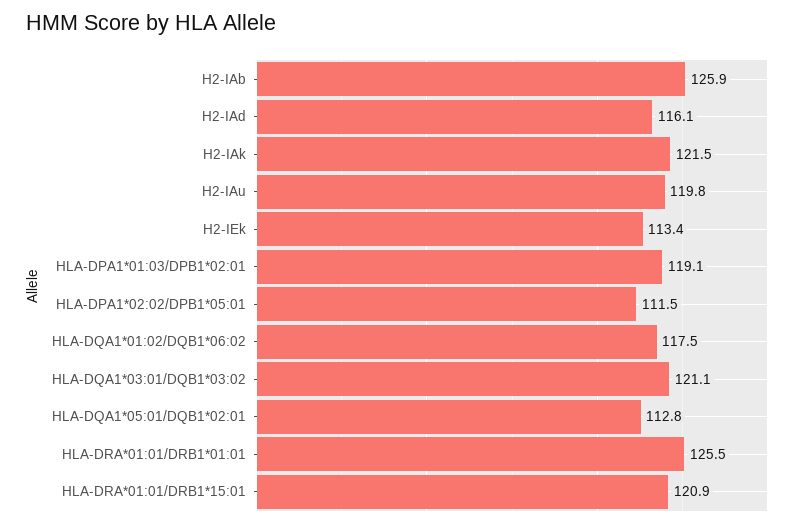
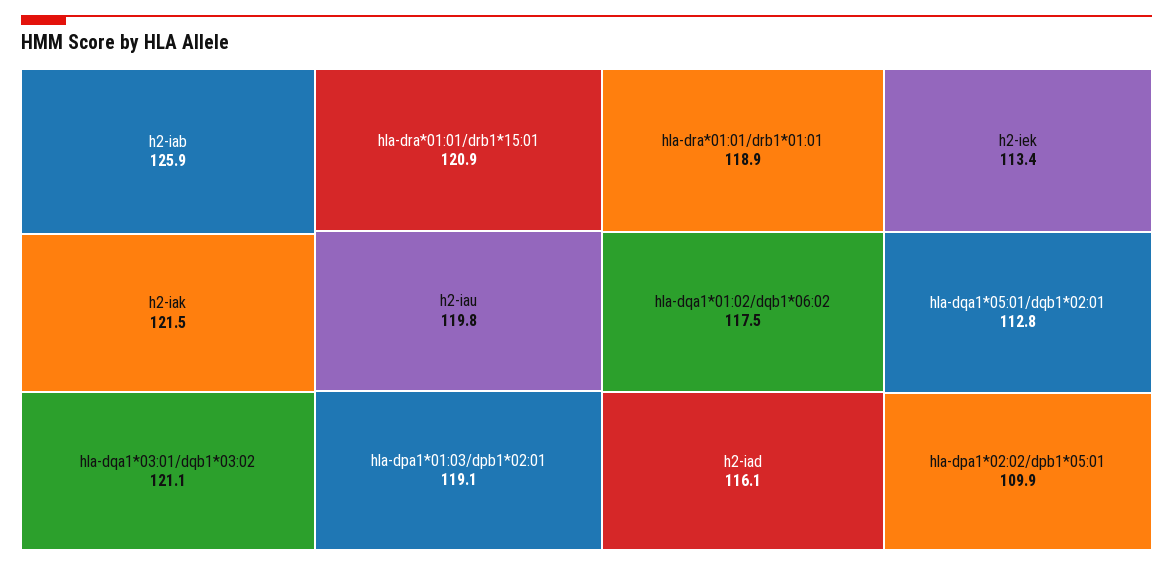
HLA-DPA1*02:02/DPB1*05:01: 111.5 -> 109.9
HLA-DRA*01:01/DRB1*01:01: 125.5 -> 118.9

